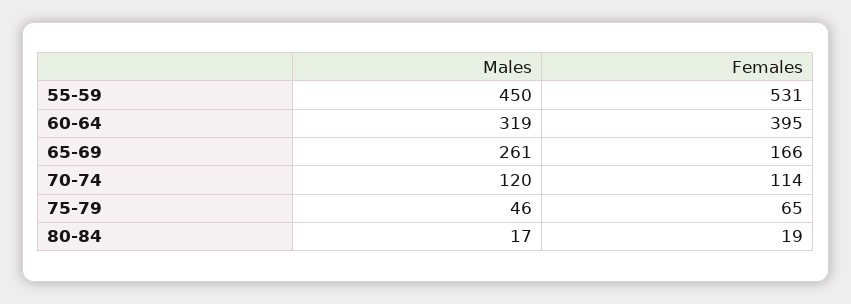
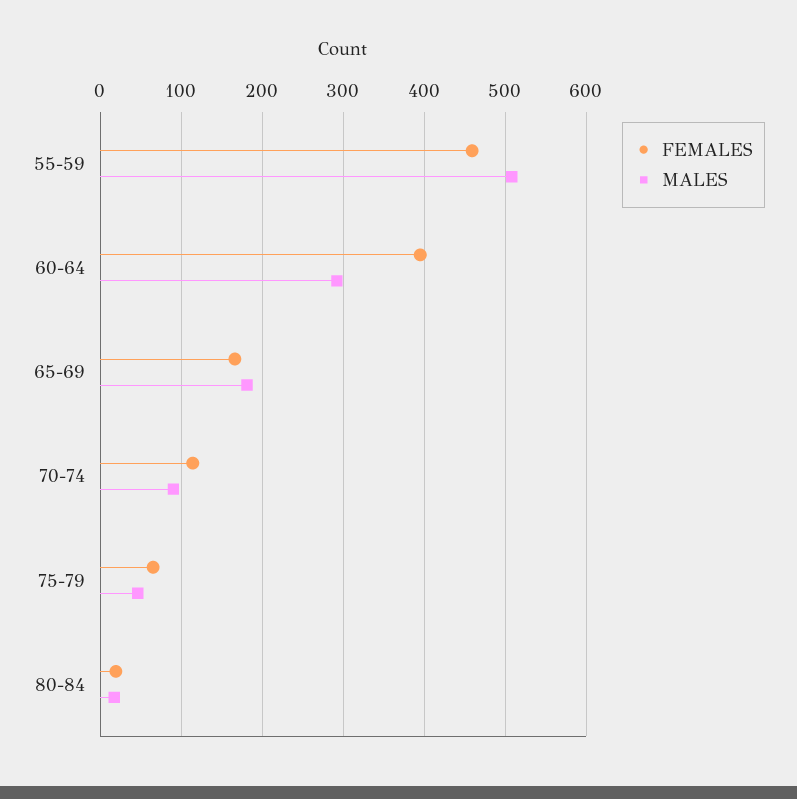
Males, 55-59: 450 -> 510
Females, 55-59: 531 -> 460
Males, 60-64: 319 -> 290
Males, 65-69: 261 -> 180
Males, 70-74: 120 -> 90

